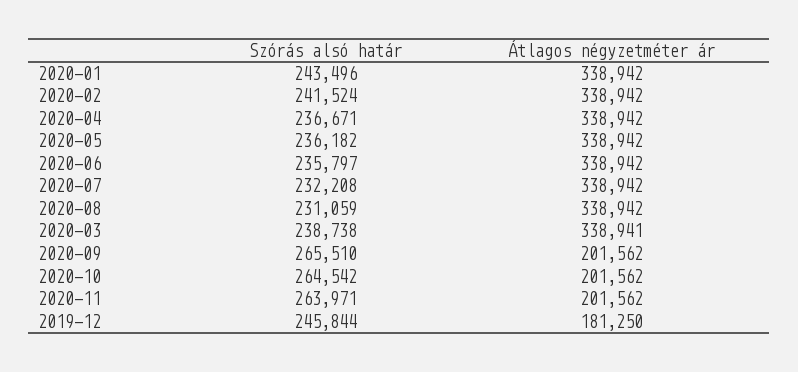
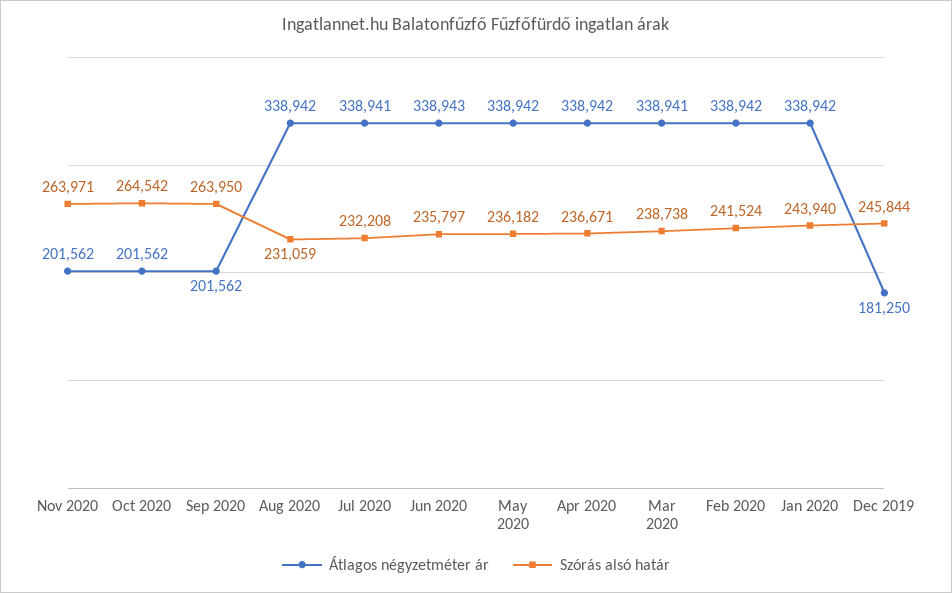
Szórás alsó határ, 2020-01: 243496 -> 243940
Átlagos négyzetméter ár, 2020-06: 338942 -> 338943
Átlagos négyzetméter ár, 2020-07: 338942 -> 338941
Szórás alsó határ, 2020-09: 265510 -> 263950

